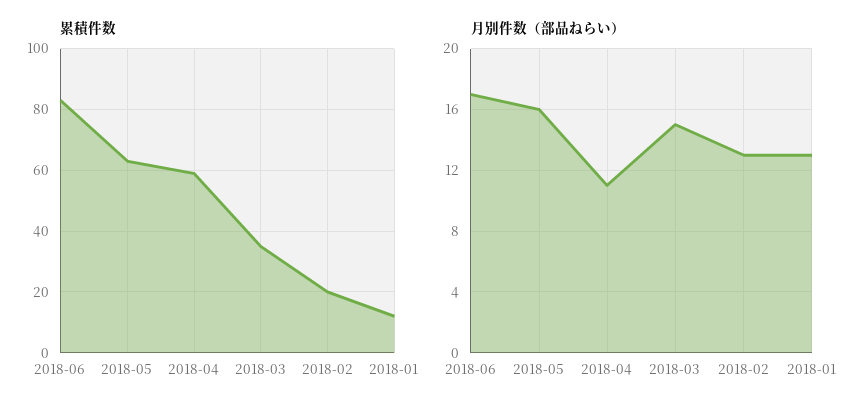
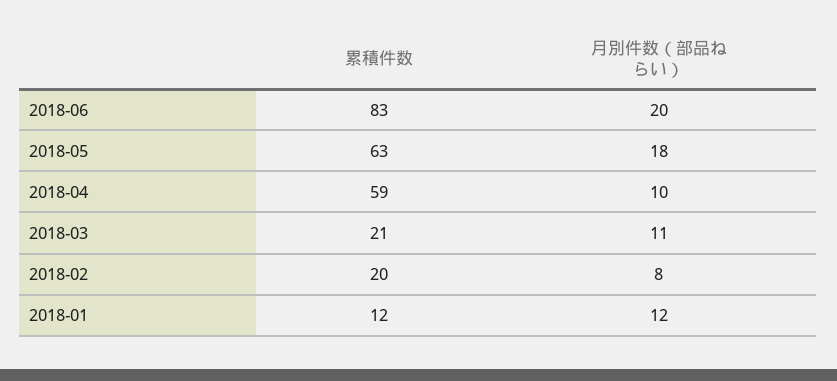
累積件数, 2018-03: 35 -> 21
月別件数（部品ねらい）, 2018-06: 17 -> 20
月別件数（部品ねらい）, 2018-05: 16 -> 18
月別件数（部品ねらい）, 2018-04: 11 -> 10
月別件数（部品ねらい）, 2018-03: 15 -> 11
月別件数（部品ねらい）, 2018-02: 13 -> 8
月別件数（部品ねらい）, 2018-01: 13 -> 12

